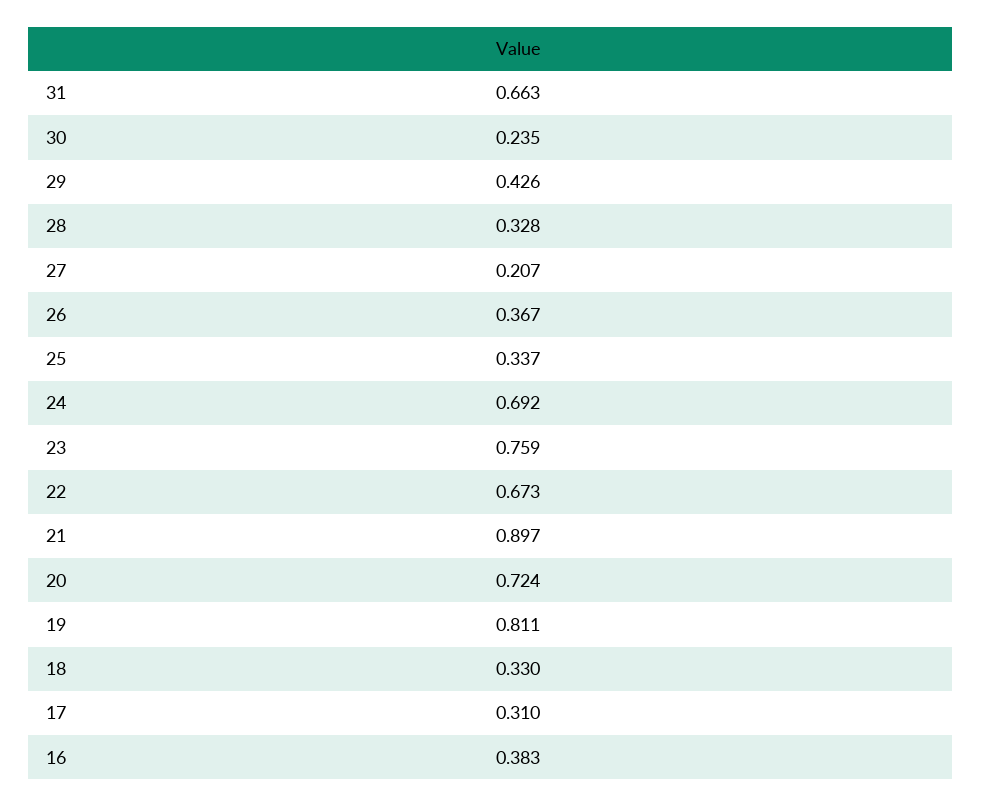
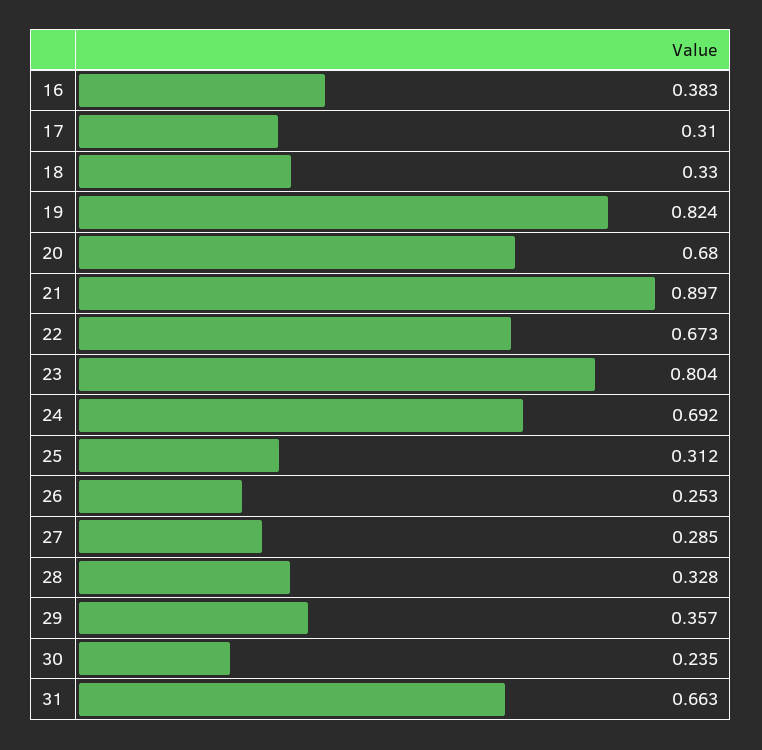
29: 0.426 -> 0.357
27: 0.207 -> 0.285
26: 0.367 -> 0.253
25: 0.337 -> 0.312
23: 0.759 -> 0.804
20: 0.724 -> 0.68
19: 0.811 -> 0.824

